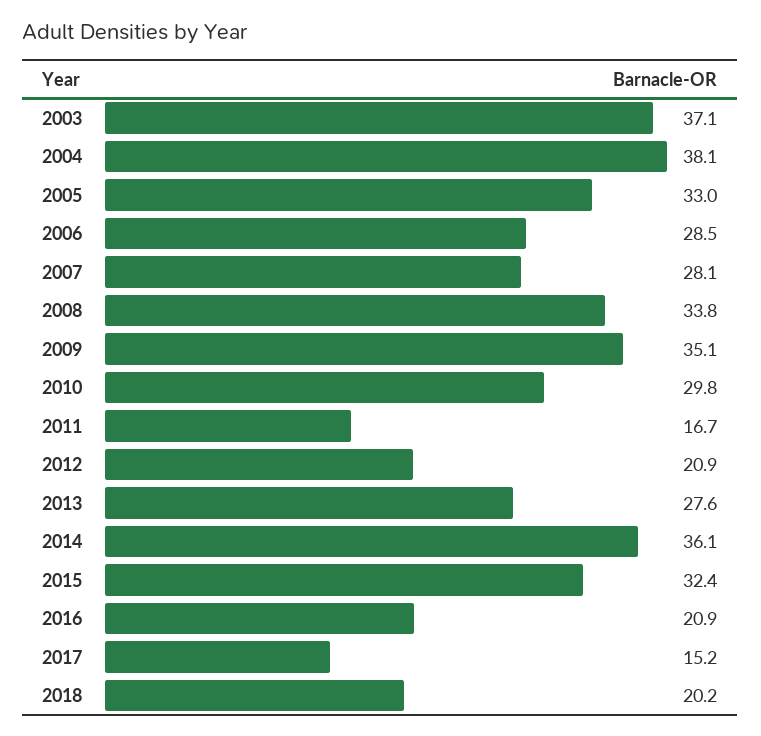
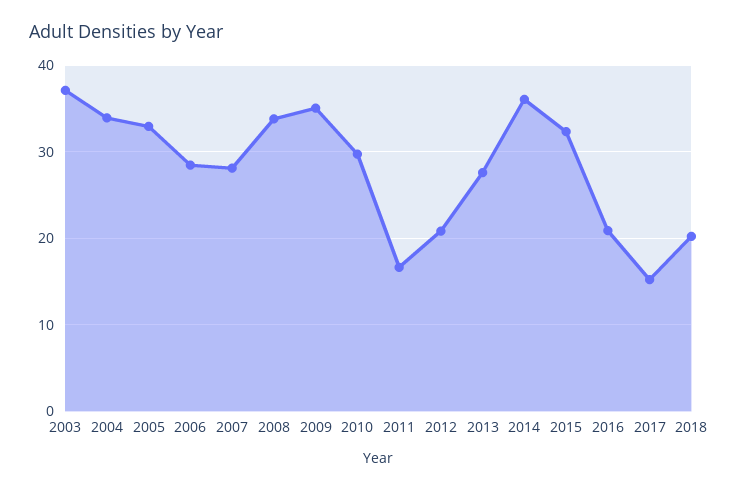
2004: 38.1 -> 34

